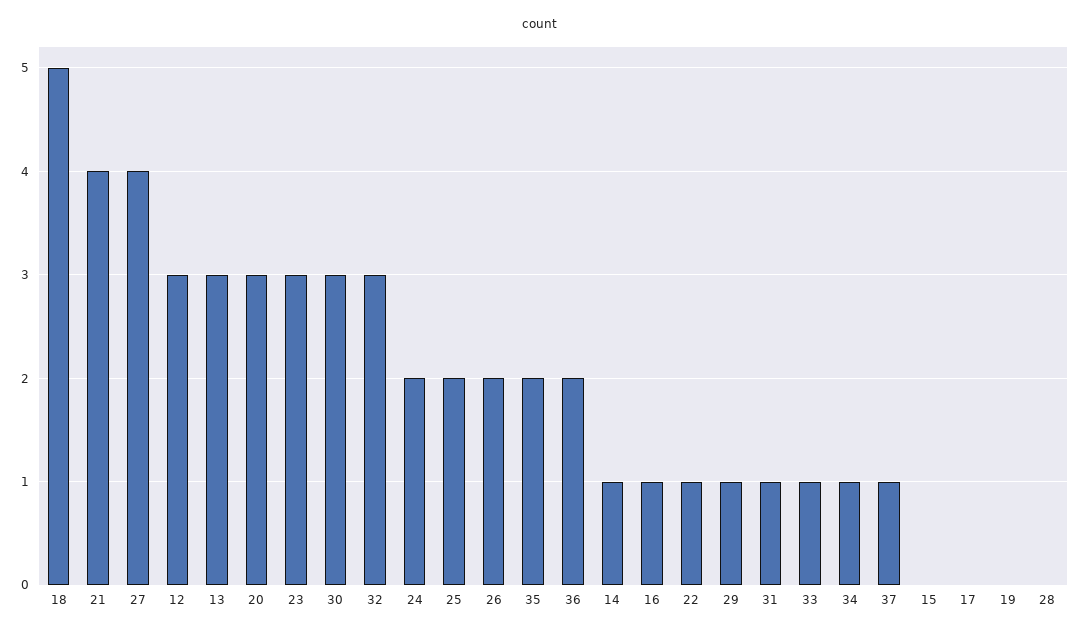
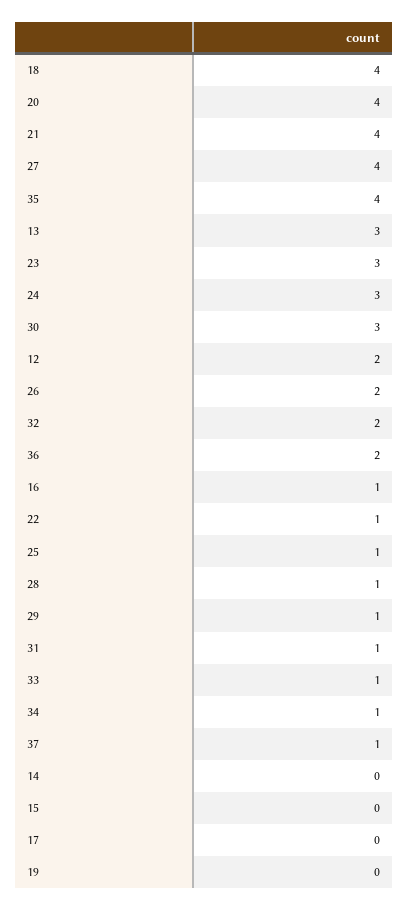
18: 5 -> 4
12: 3 -> 2
20: 3 -> 4
32: 3 -> 2
24: 2 -> 3
25: 2 -> 1
35: 2 -> 4
14: 1 -> 0
28: 0 -> 1

